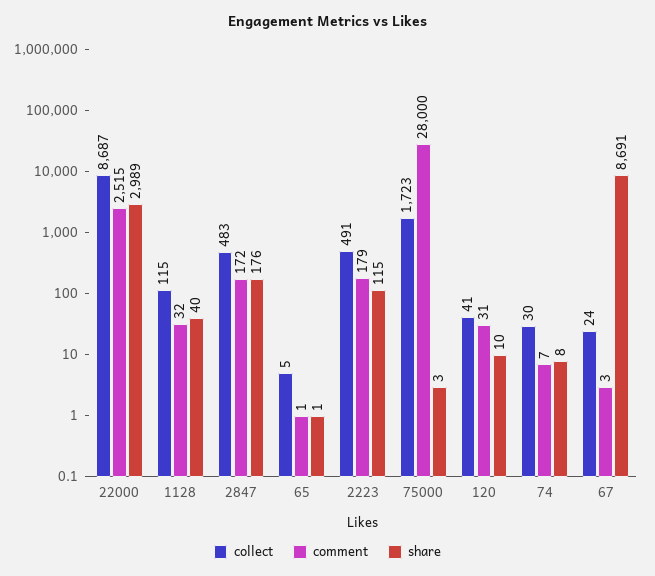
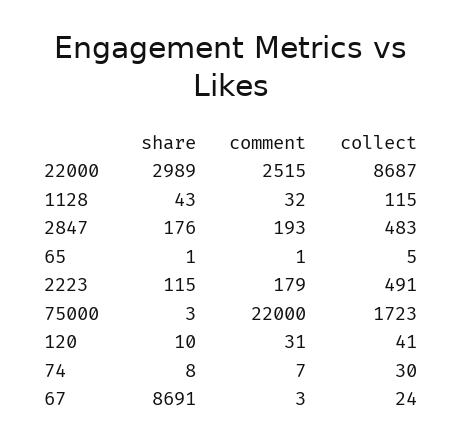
share, 1128: 40 -> 43
comment, 2847: 172 -> 193
comment, 75000: 28000 -> 22000

